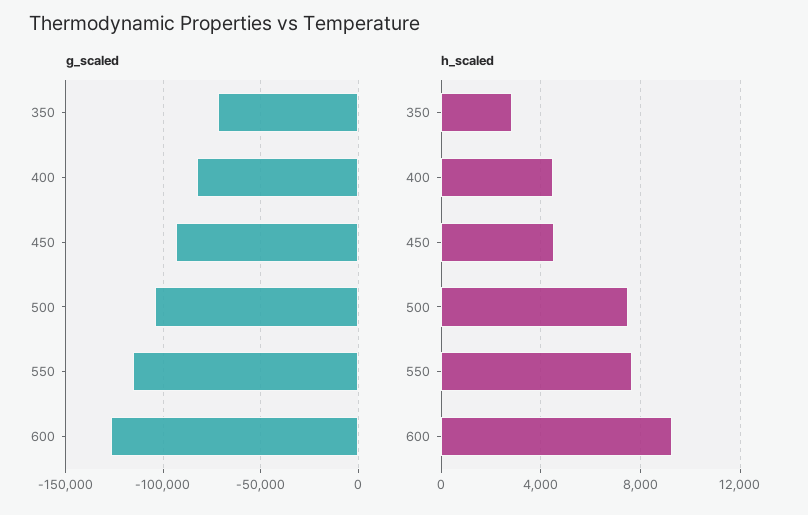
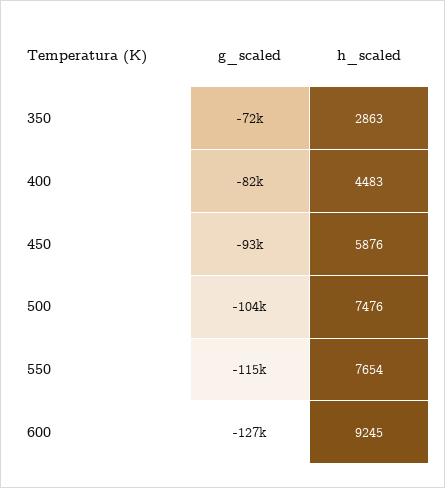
h_scaled, 450: 4500 -> 5876

